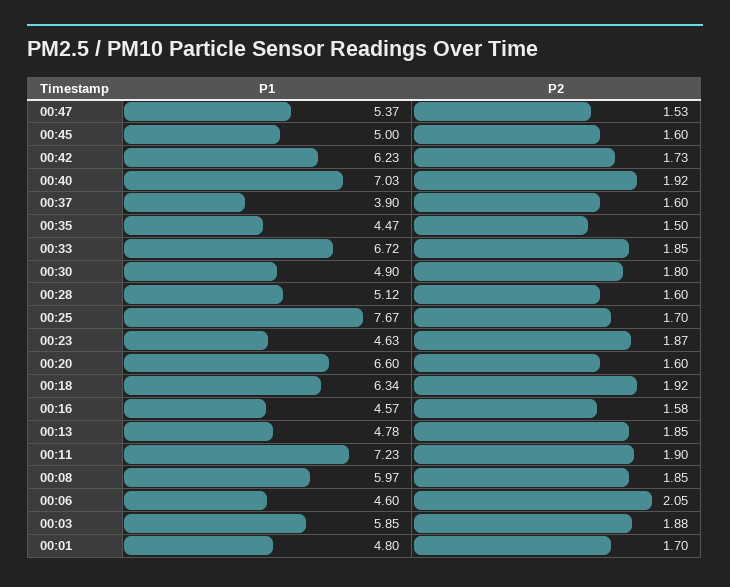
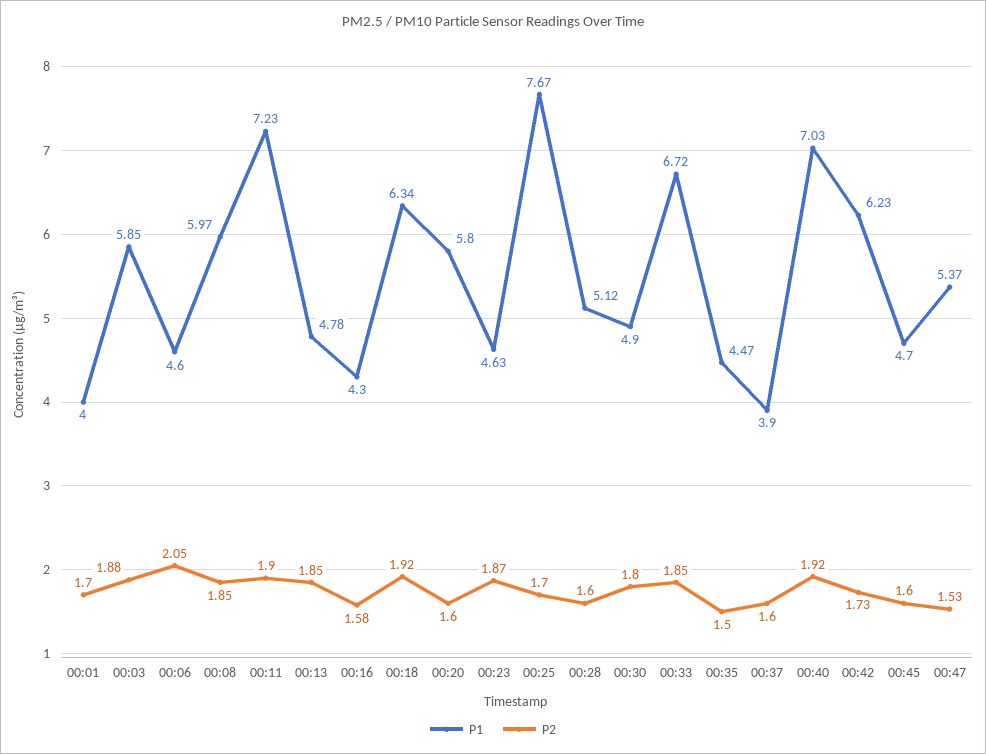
P1, 00:45: 5 -> 4.7
P1, 00:20: 6.6 -> 5.8
P1, 00:16: 4.57 -> 4.3
P1, 00:01: 4.8 -> 4

